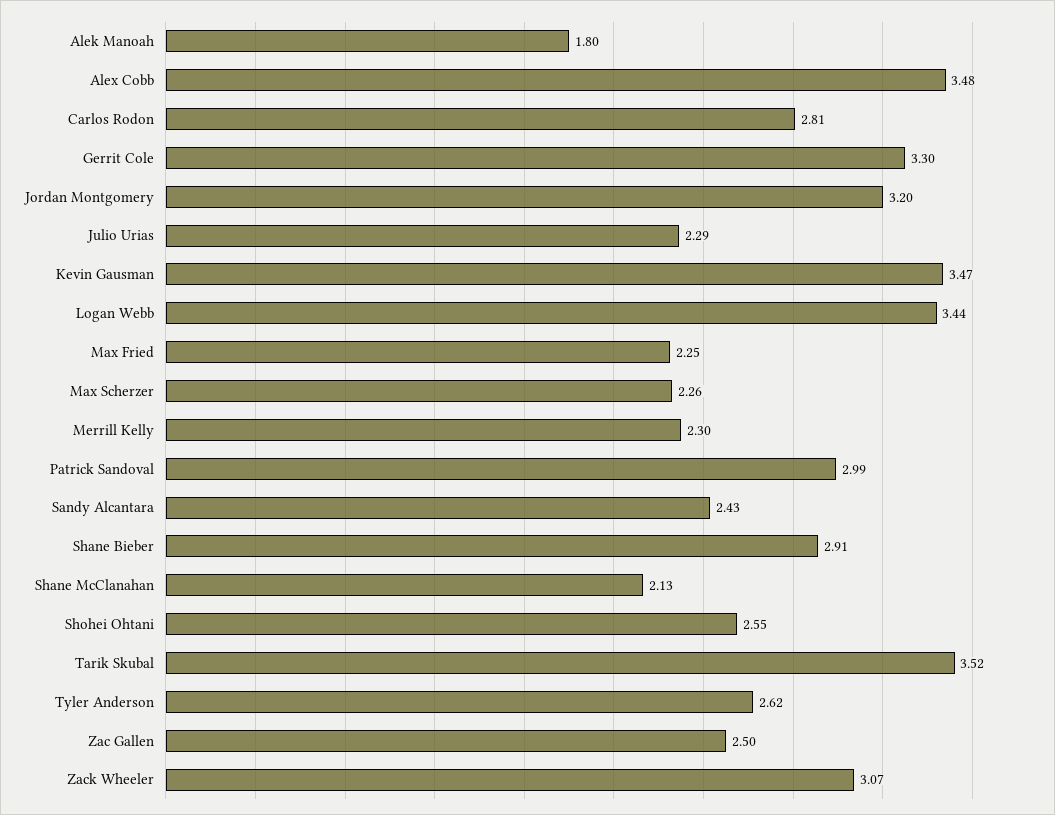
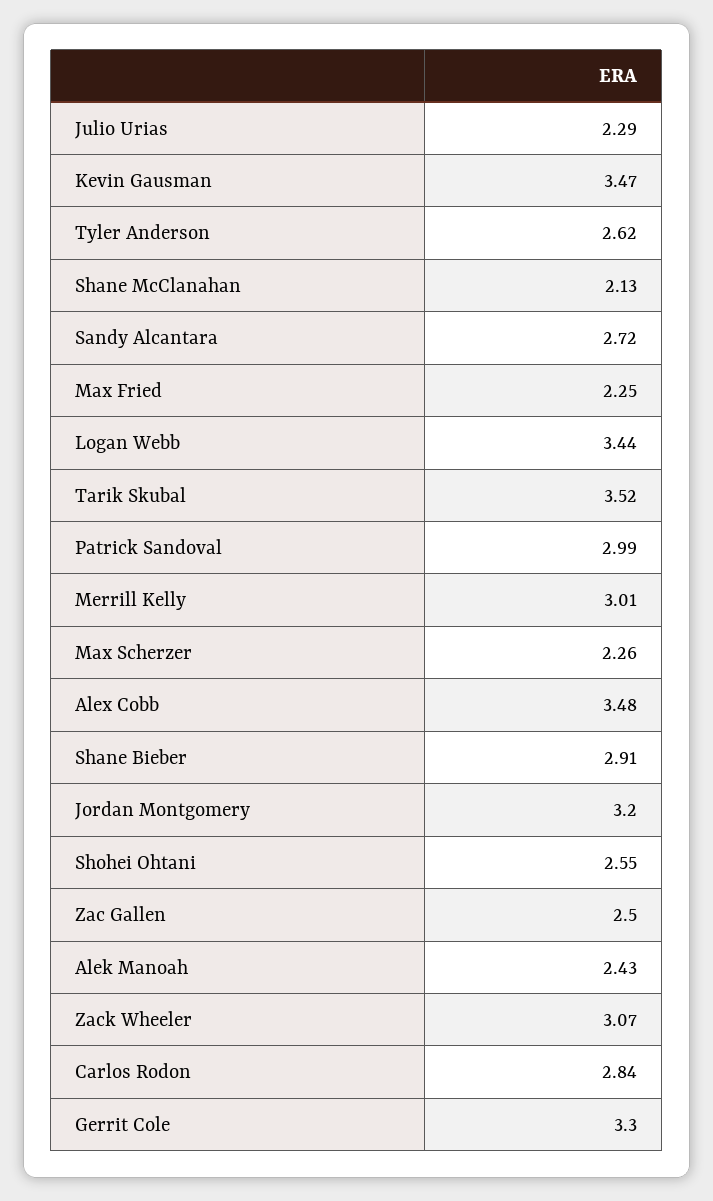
Alek Manoah: 1.8 -> 2.43
Carlos Rodon: 2.81 -> 2.84
Merrill Kelly: 2.3 -> 3.01
Sandy Alcantara: 2.43 -> 2.72

